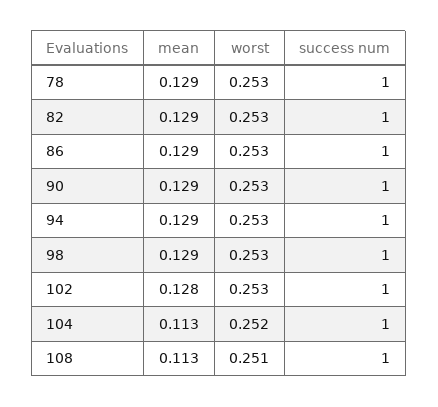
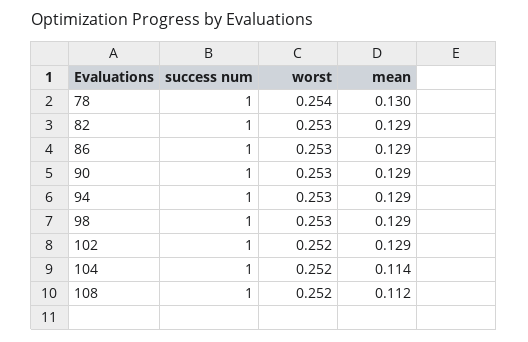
mean, 78: 0.129 -> 0.13
worst, 78: 0.253 -> 0.254
mean, 102: 0.128 -> 0.129
worst, 102: 0.253 -> 0.252
mean, 104: 0.113 -> 0.114
mean, 108: 0.113 -> 0.112
worst, 108: 0.251 -> 0.252

